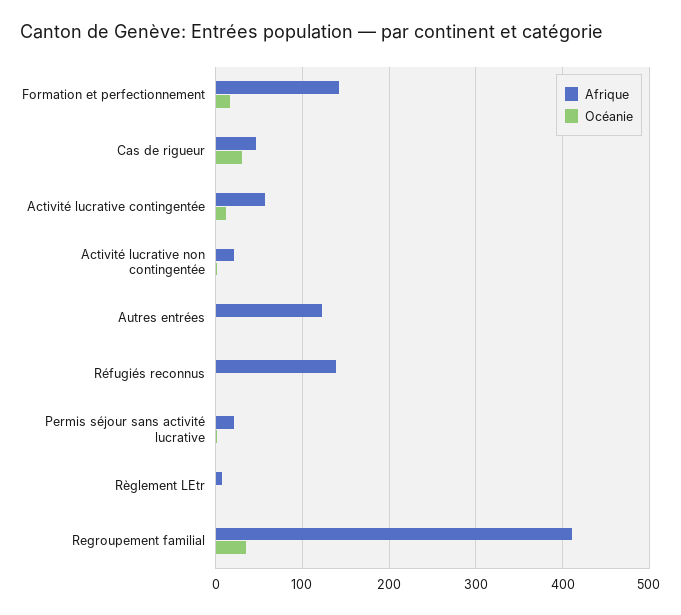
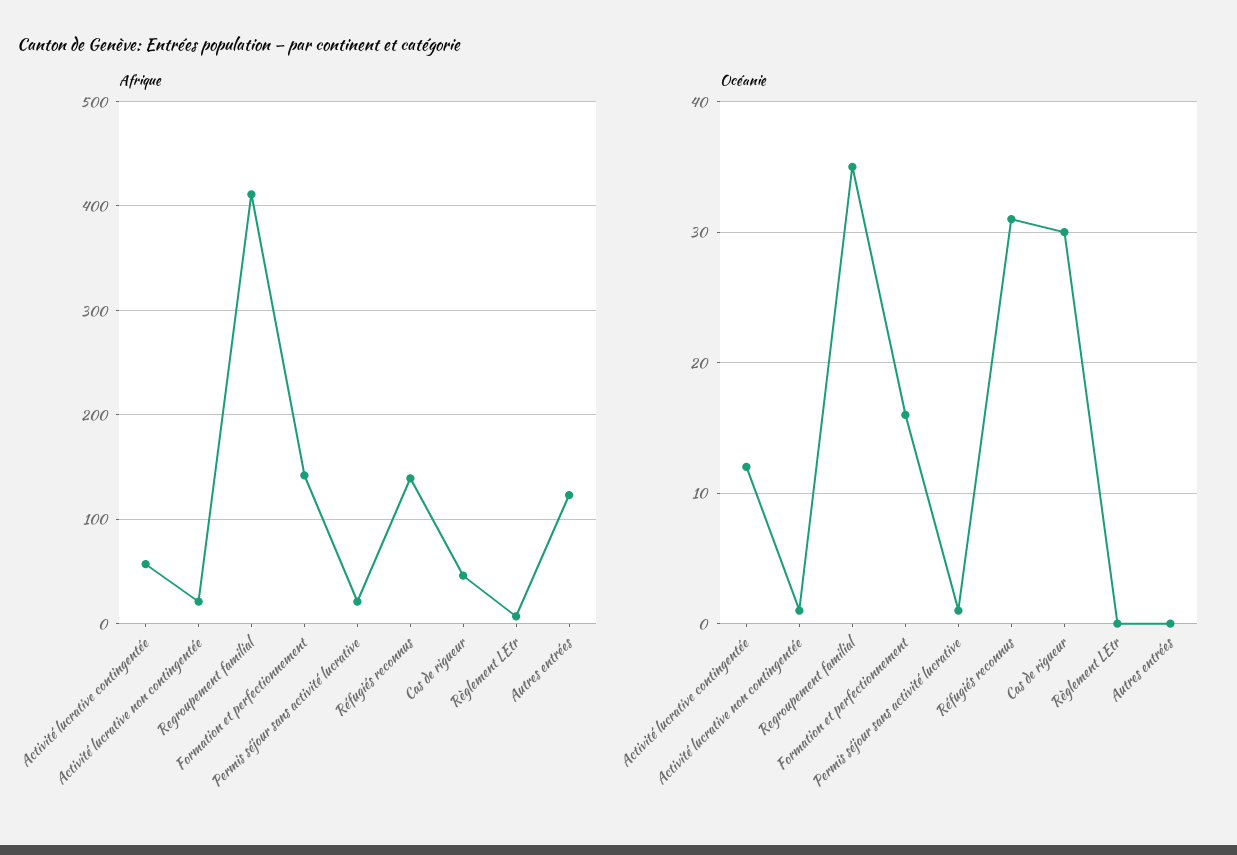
Océanie, Réfugiés reconnus: 0 -> 31

